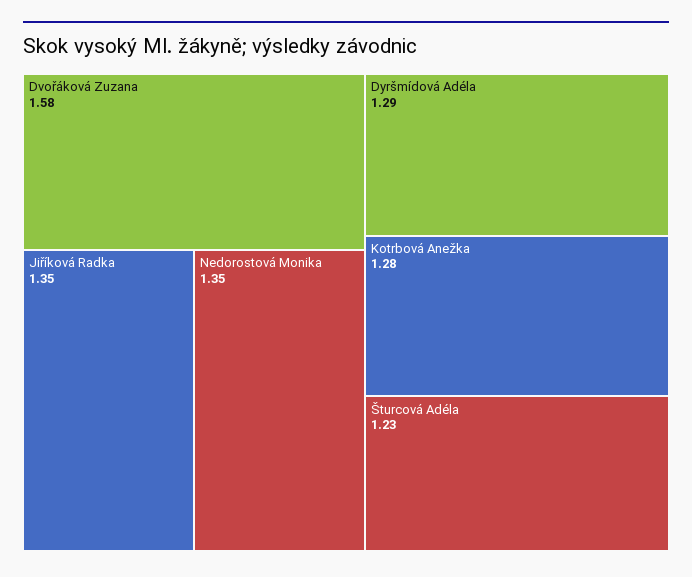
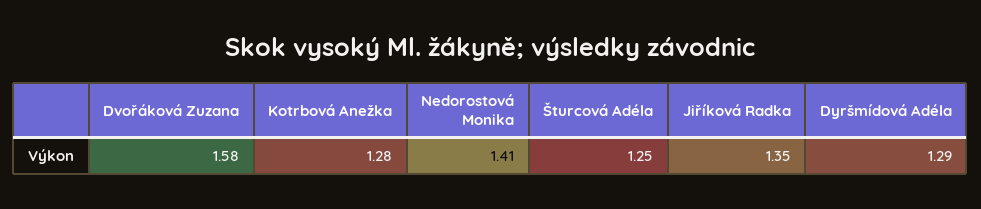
Nedorostová Monika: 1.35 -> 1.41
Šturcová Adéla: 1.23 -> 1.25

